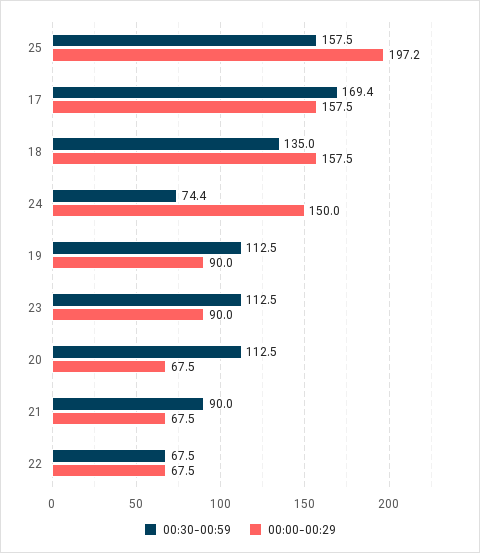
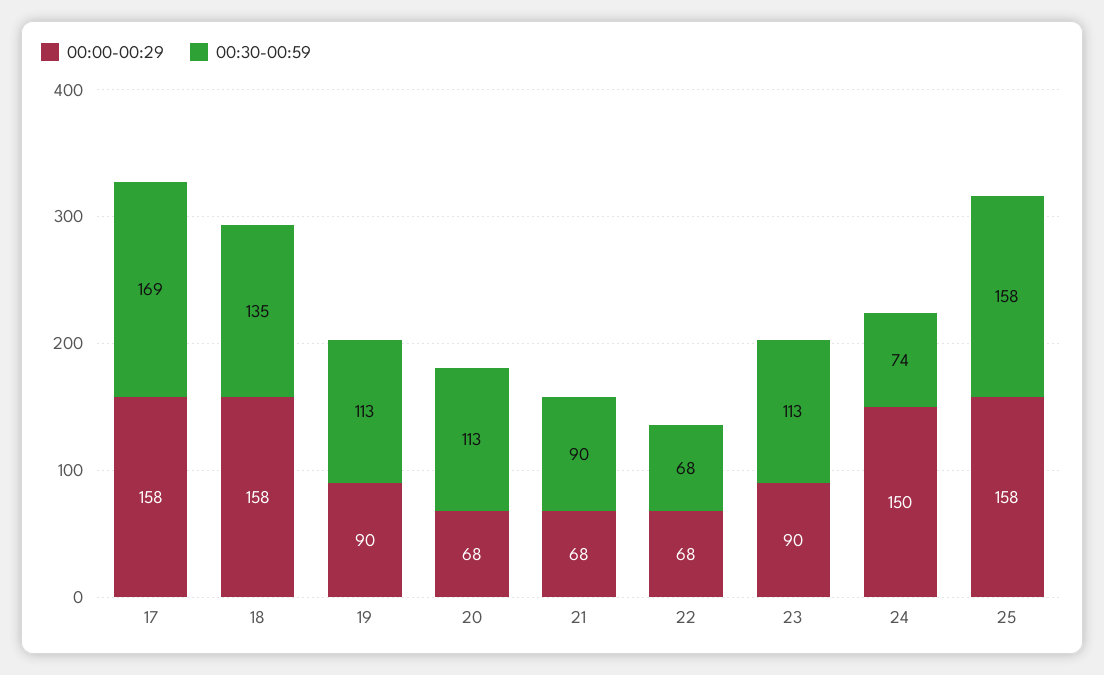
00:00-00:29, 25: 197.2 -> 158

